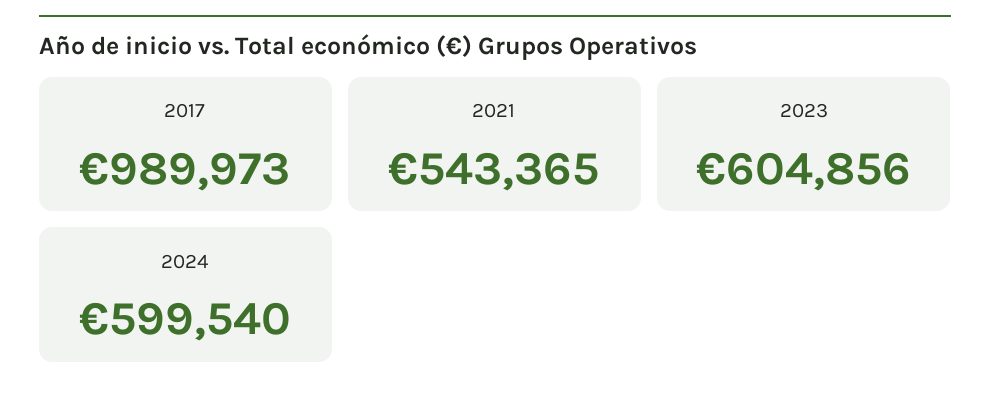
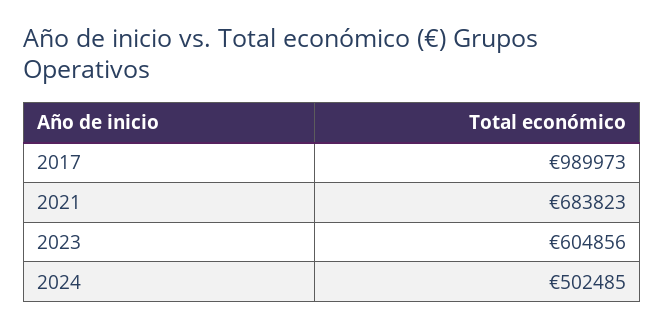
2021: 543365 -> 683823
2024: 599540 -> 502485

